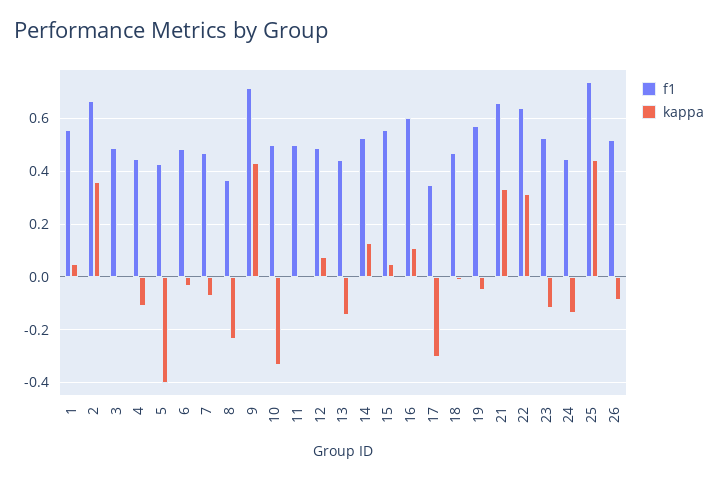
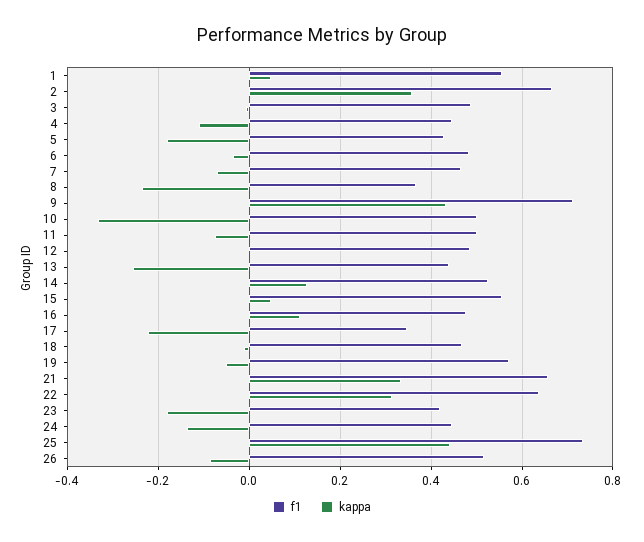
kappa, 5: -0.4 -> -0.18
kappa, 11: 0 -> -0.08
kappa, 12: 0.075 -> 0
kappa, 13: -0.15 -> -0.26
f1, 16: 0.6 -> 0.48
kappa, 17: -0.3 -> -0.22
f1, 23: 0.525 -> 0.42
kappa, 23: -0.125 -> -0.18

